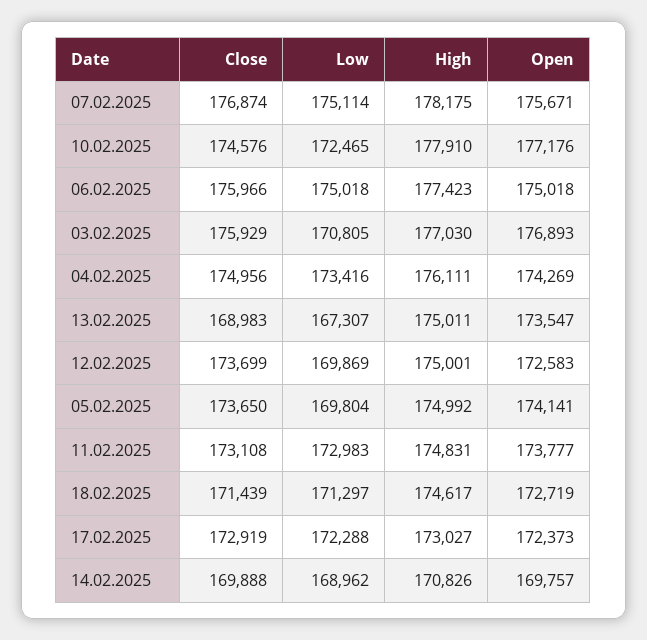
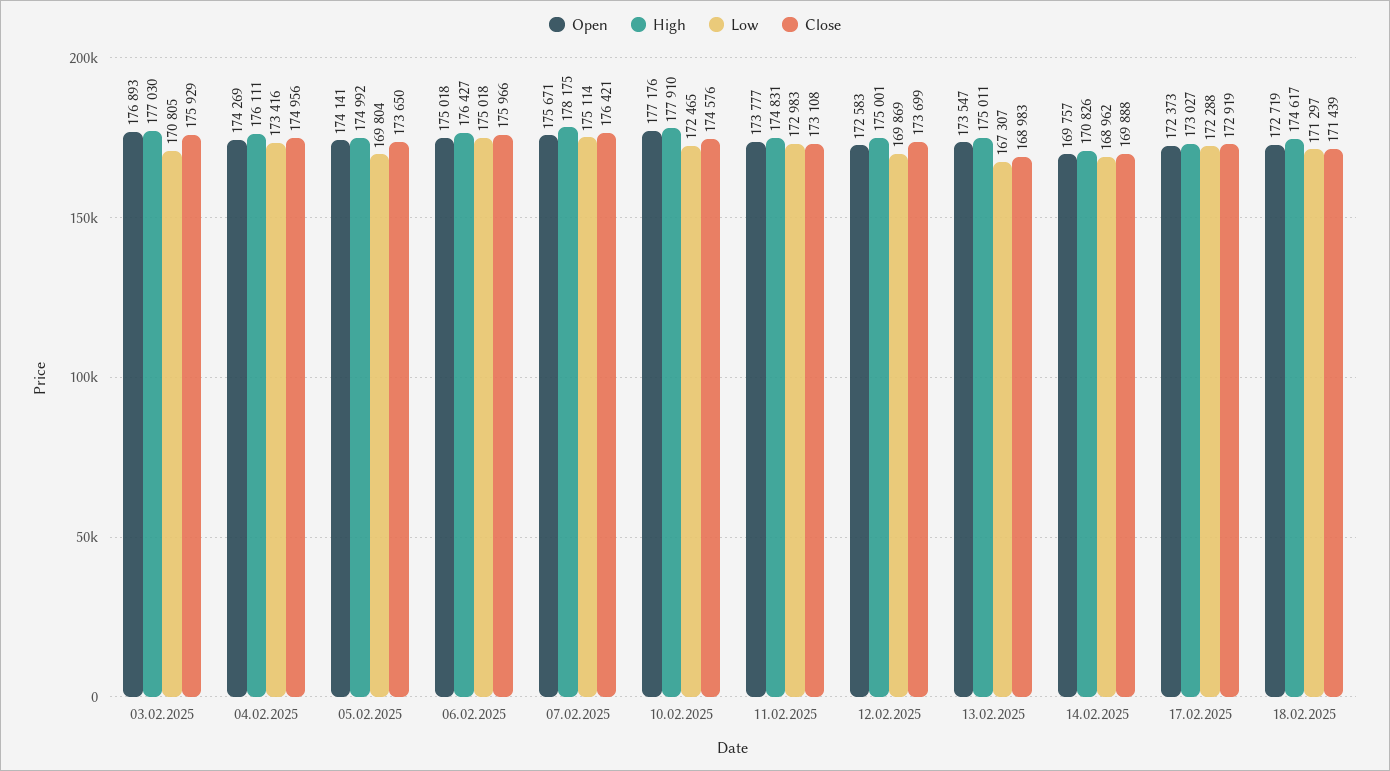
Close, 07.02.2025: 176874 -> 176421
High, 06.02.2025: 177423 -> 176427

